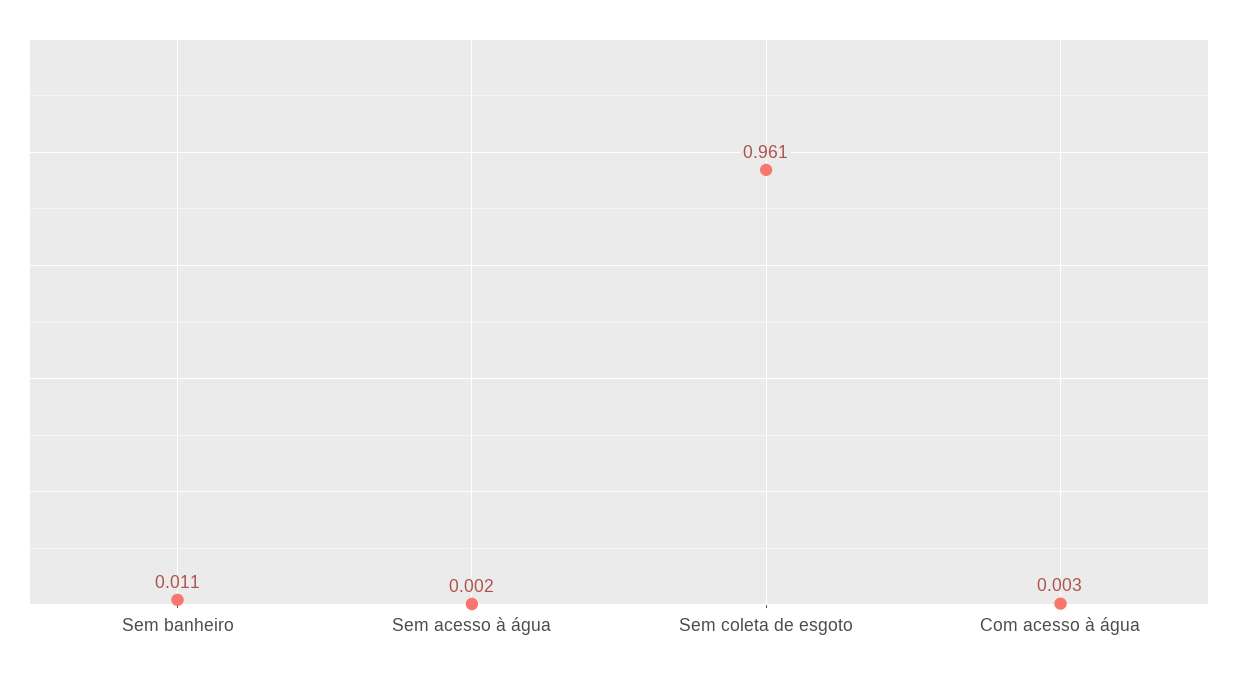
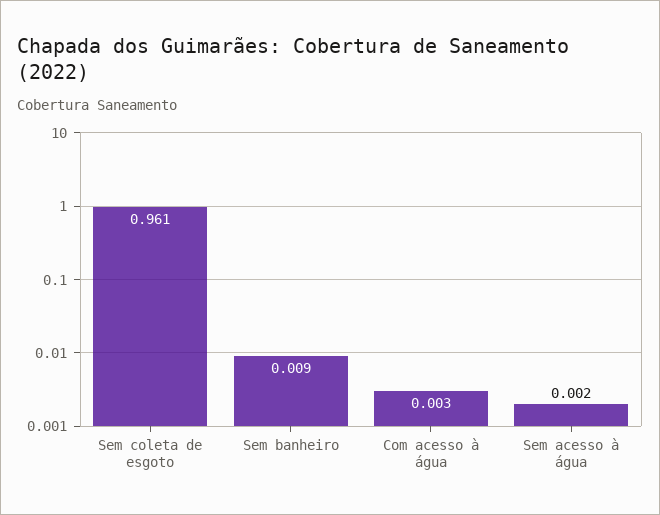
Sem banheiro: 0.011 -> 0.009

